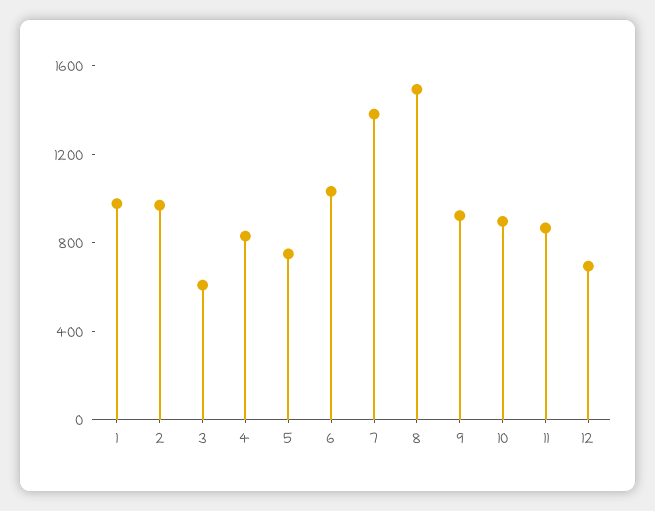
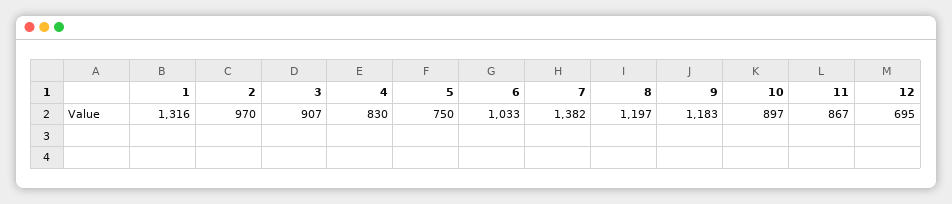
1: 1000 -> 1316
3: 600 -> 907
8: 1500 -> 1197
9: 900 -> 1183

